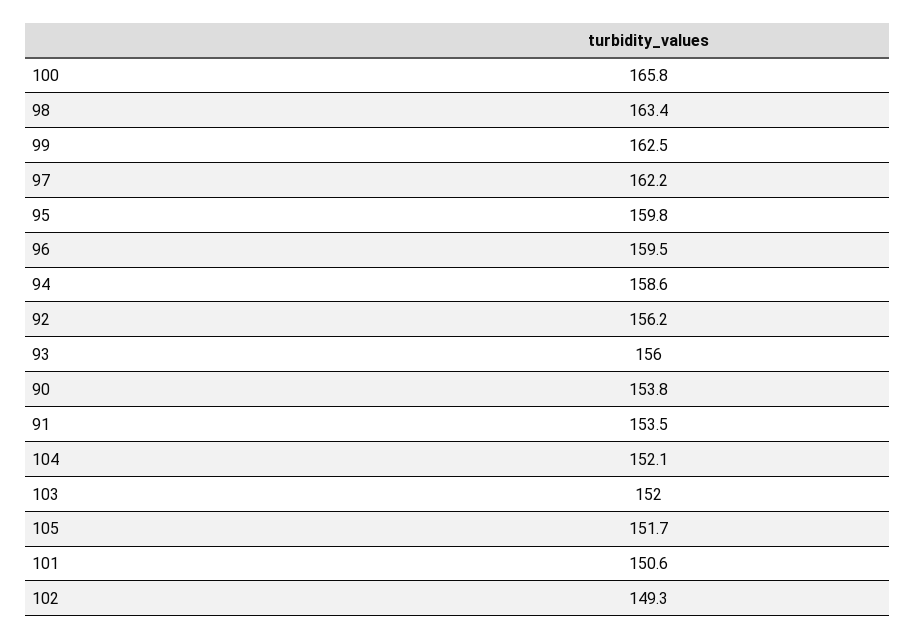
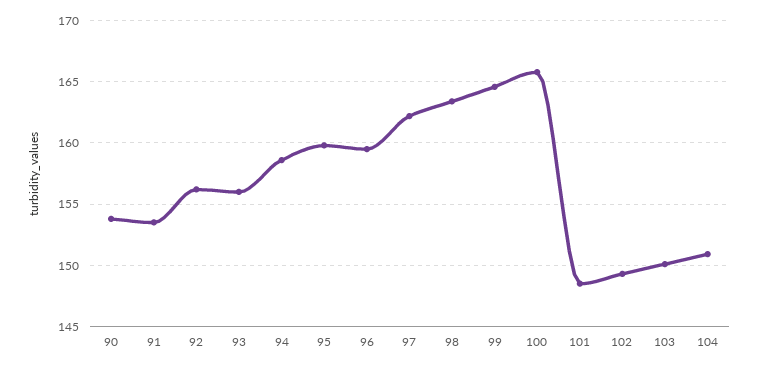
99: 162.5 -> 164.5
104: 152.1 -> 151
103: 152 -> 150
105: 151.7 -> none
101: 150.6 -> 148.5

